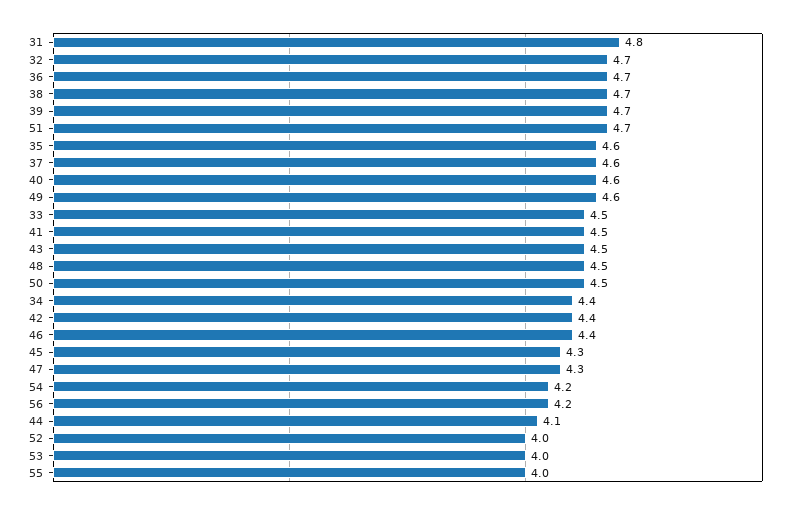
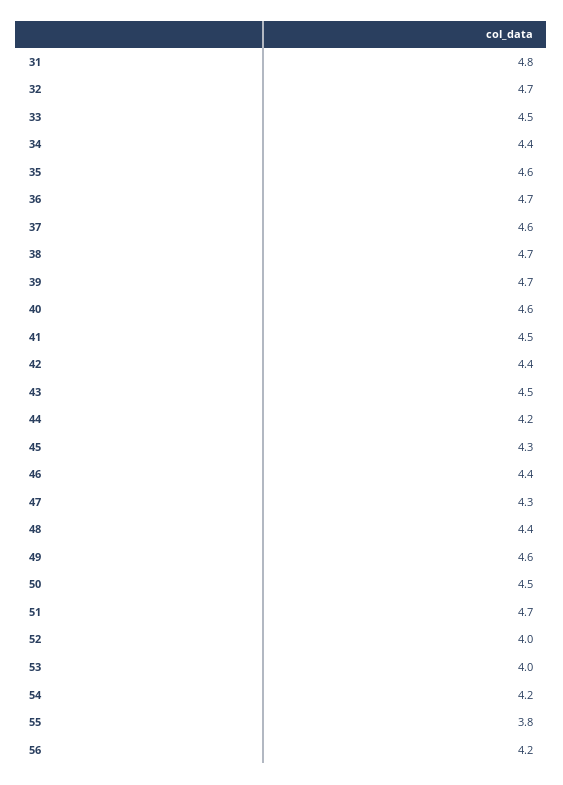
48: 4.5 -> 4.4
44: 4.1 -> 4.2
55: 4 -> 3.8

